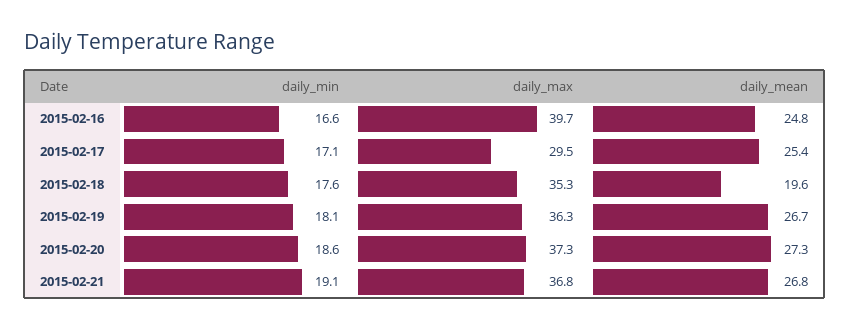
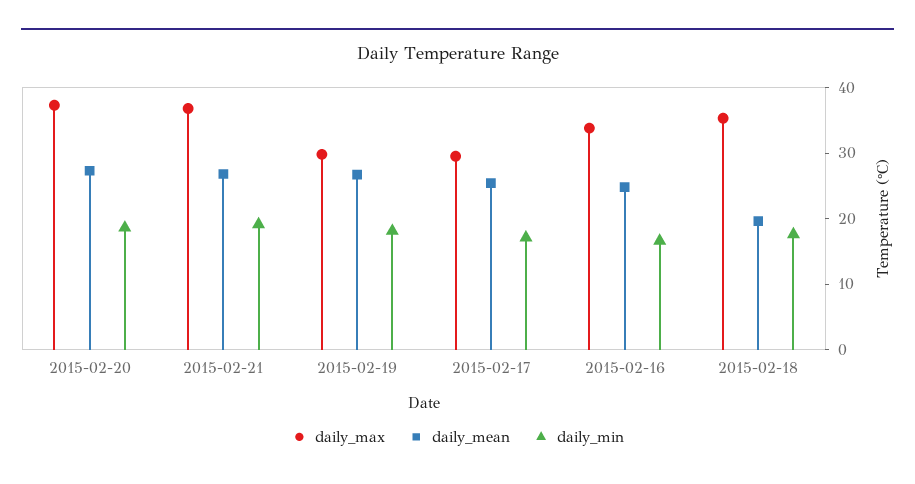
daily_max, 2015-02-16: 39.7 -> 34
daily_max, 2015-02-19: 36.3 -> 30

